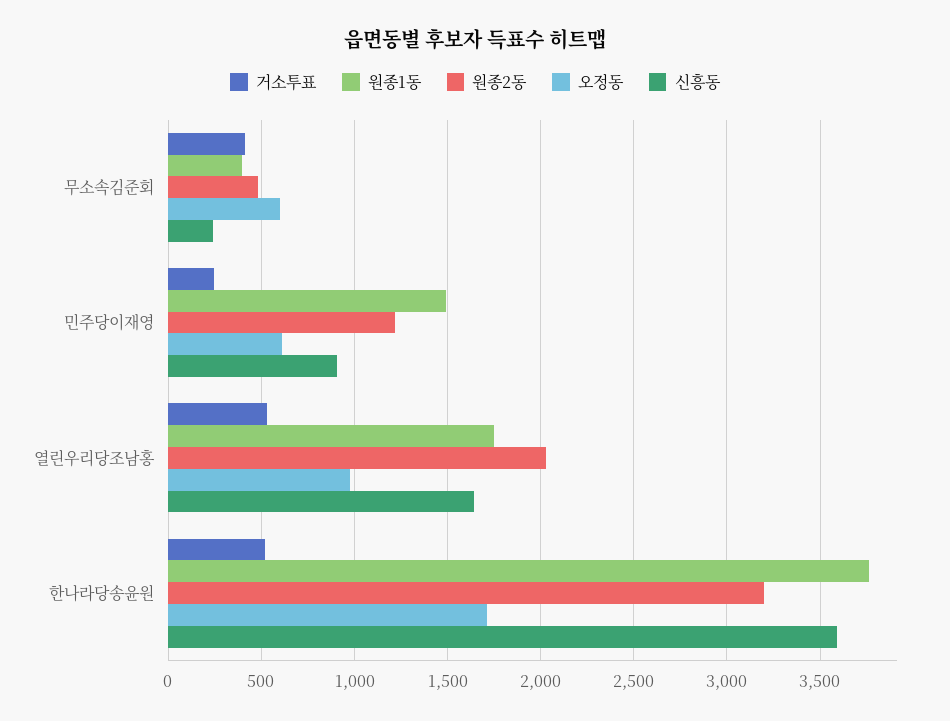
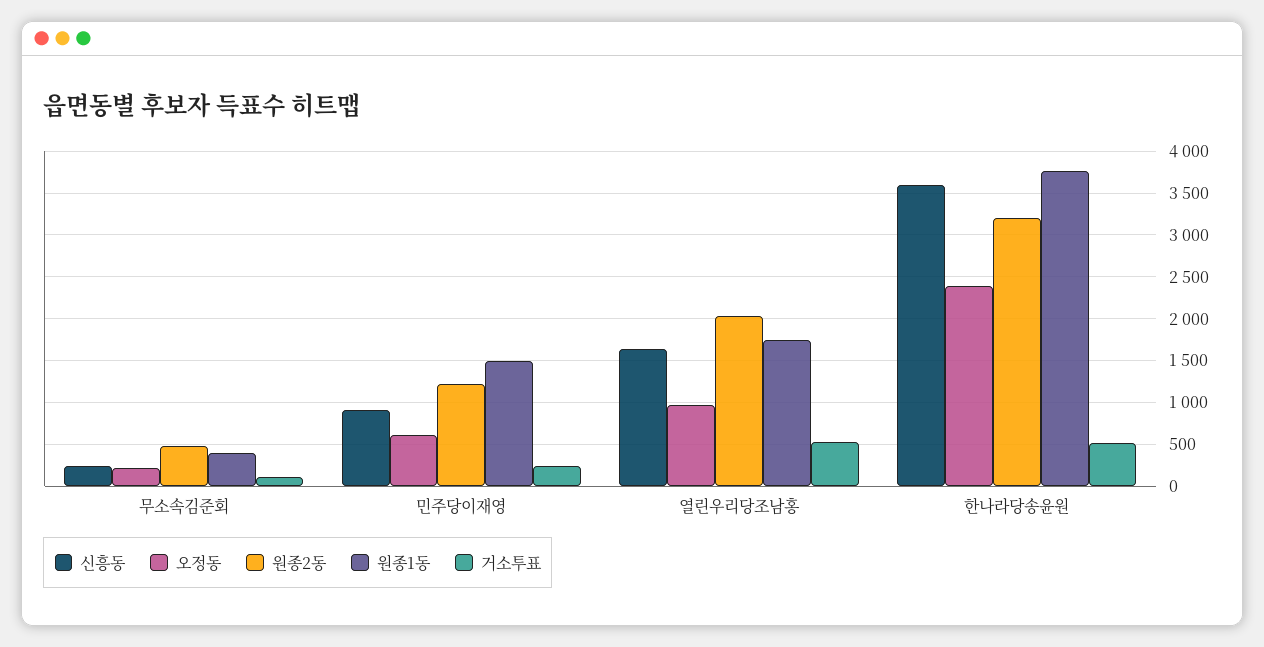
거소투표, 무소속김준회: 400 -> 100
오정동, 무소속김준회: 600 -> 200
오정동, 한나라당송윤원: 1700 -> 2400

